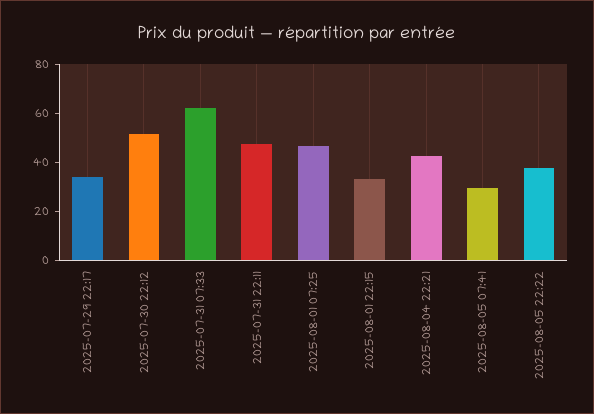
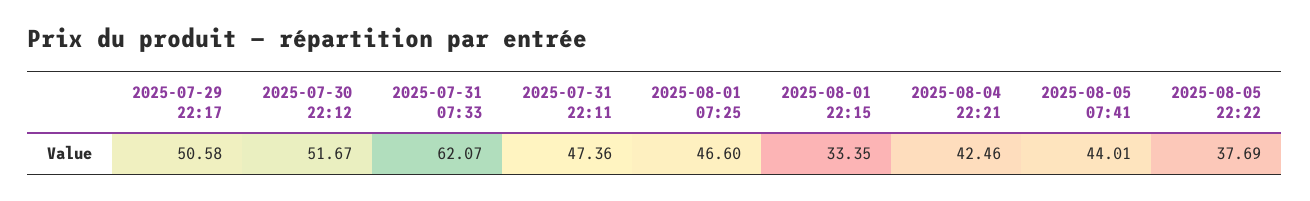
2025-07-29 22:17: 35 -> 50.58
2025-08-05 07:41: 30 -> 44.01

